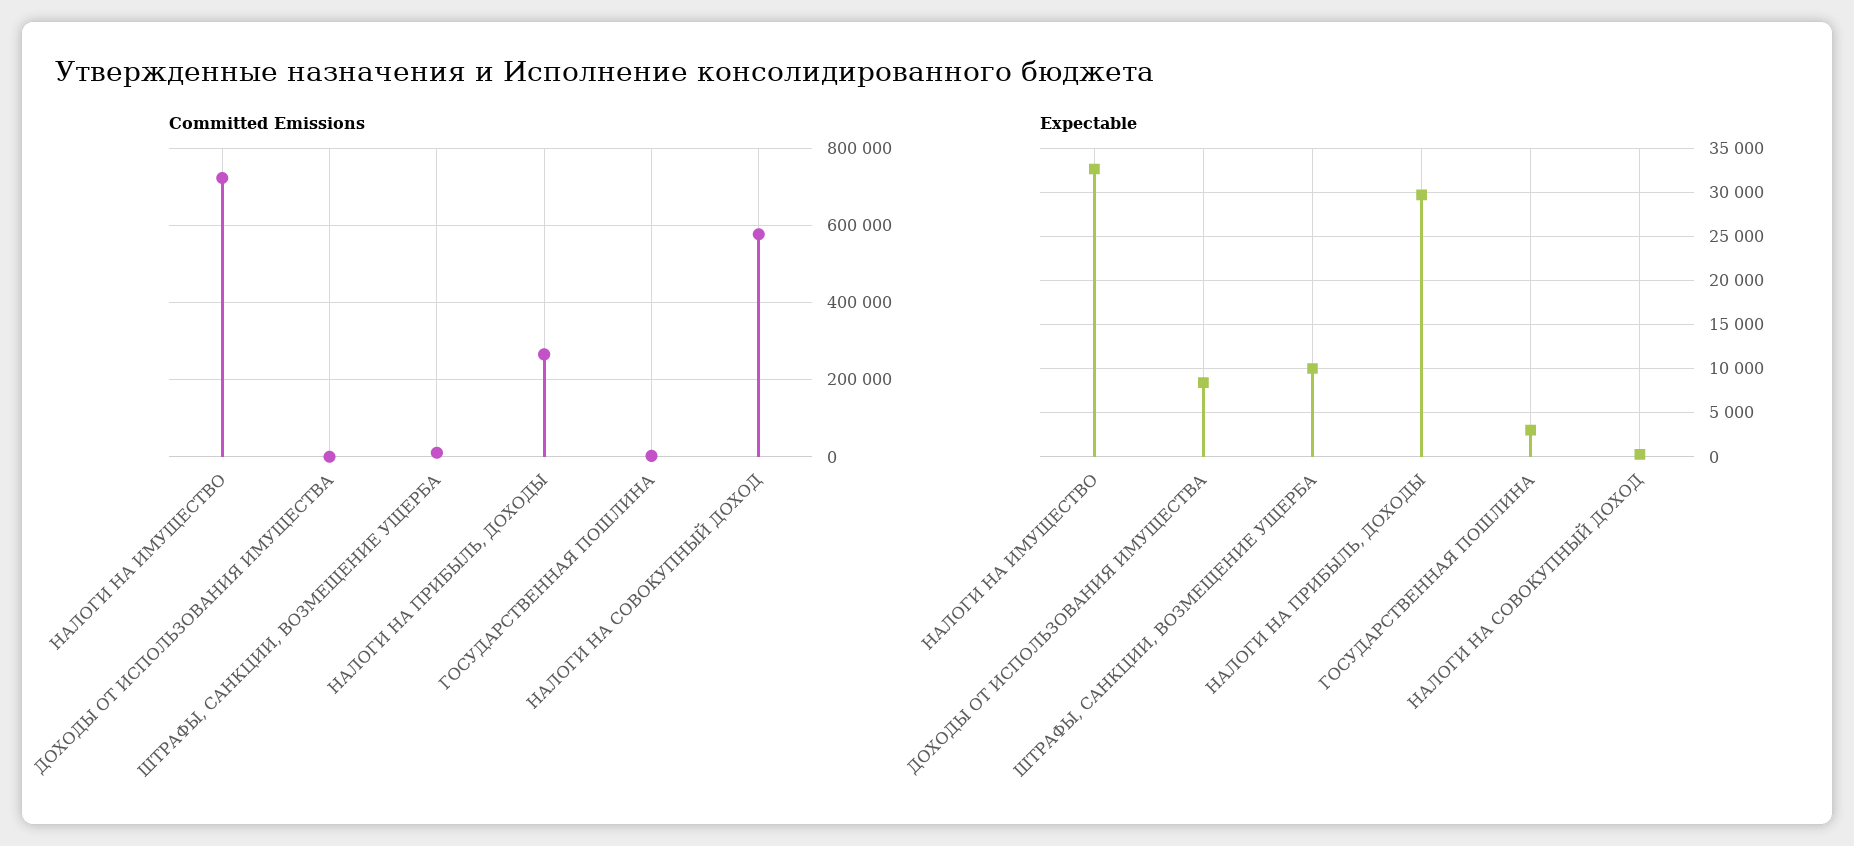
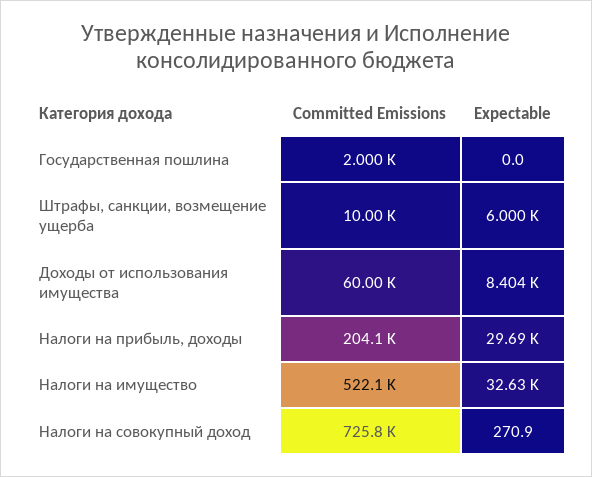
Committed Emissions, НАЛОГИ НА ИМУЩЕСТВО: 720000 -> 522100
Committed Emissions, ДОХОДЫ ОТ ИСПОЛЬЗОВАНИЯ ИМУЩЕСТВА: 0 -> 60000
Committed Emissions, НАЛОГИ НА ПРИБЫЛЬ, ДОХОДЫ: 260000 -> 204100
Committed Emissions, НАЛОГИ НА СОВОКУПНЫЙ ДОХОД: 580000 -> 725800
Expectable, ШТРАФЫ, САНКЦИИ, ВОЗМЕЩЕНИЕ УЩЕРБА: 10000 -> 6000
Expectable, ГОСУДАРСТВЕННАЯ ПОШЛИНА: 3000 -> 0

